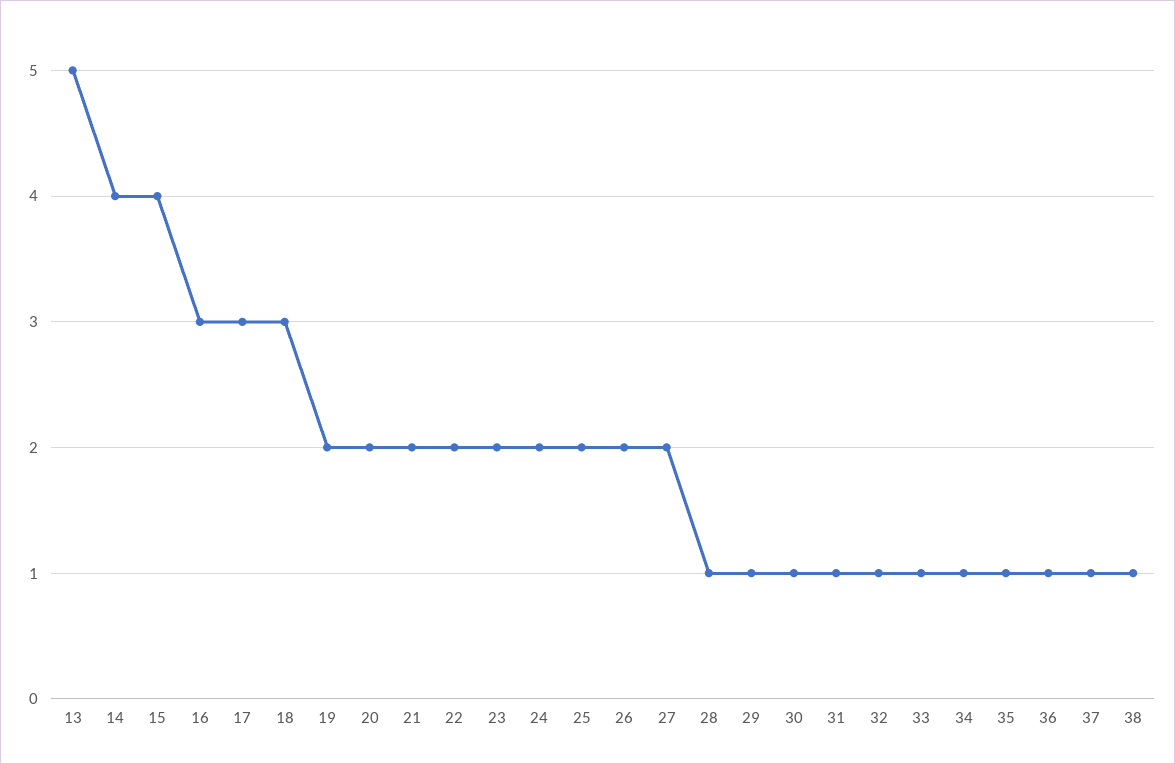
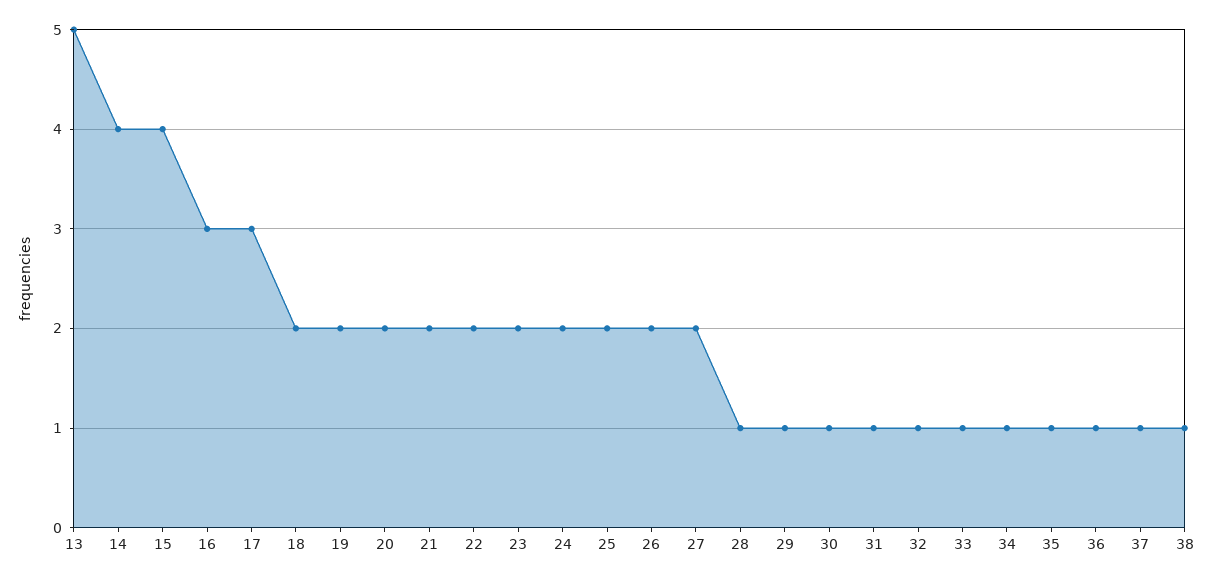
18: 3 -> 2

